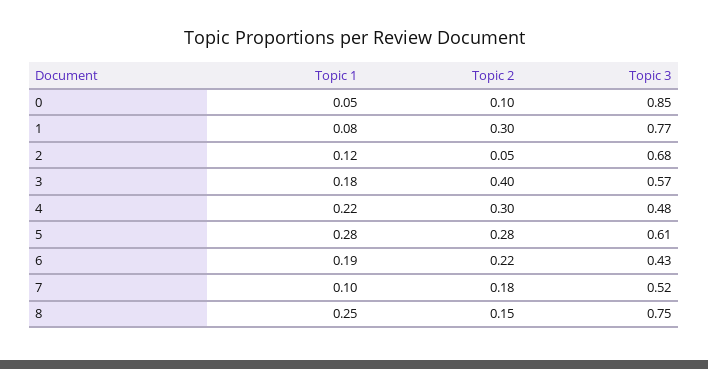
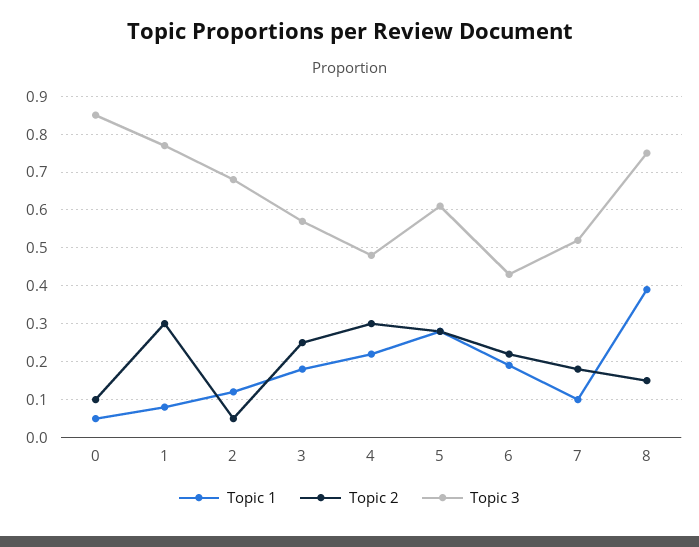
Topic 2, 3: 0.4 -> 0.25
Topic 1, 8: 0.25 -> 0.4

